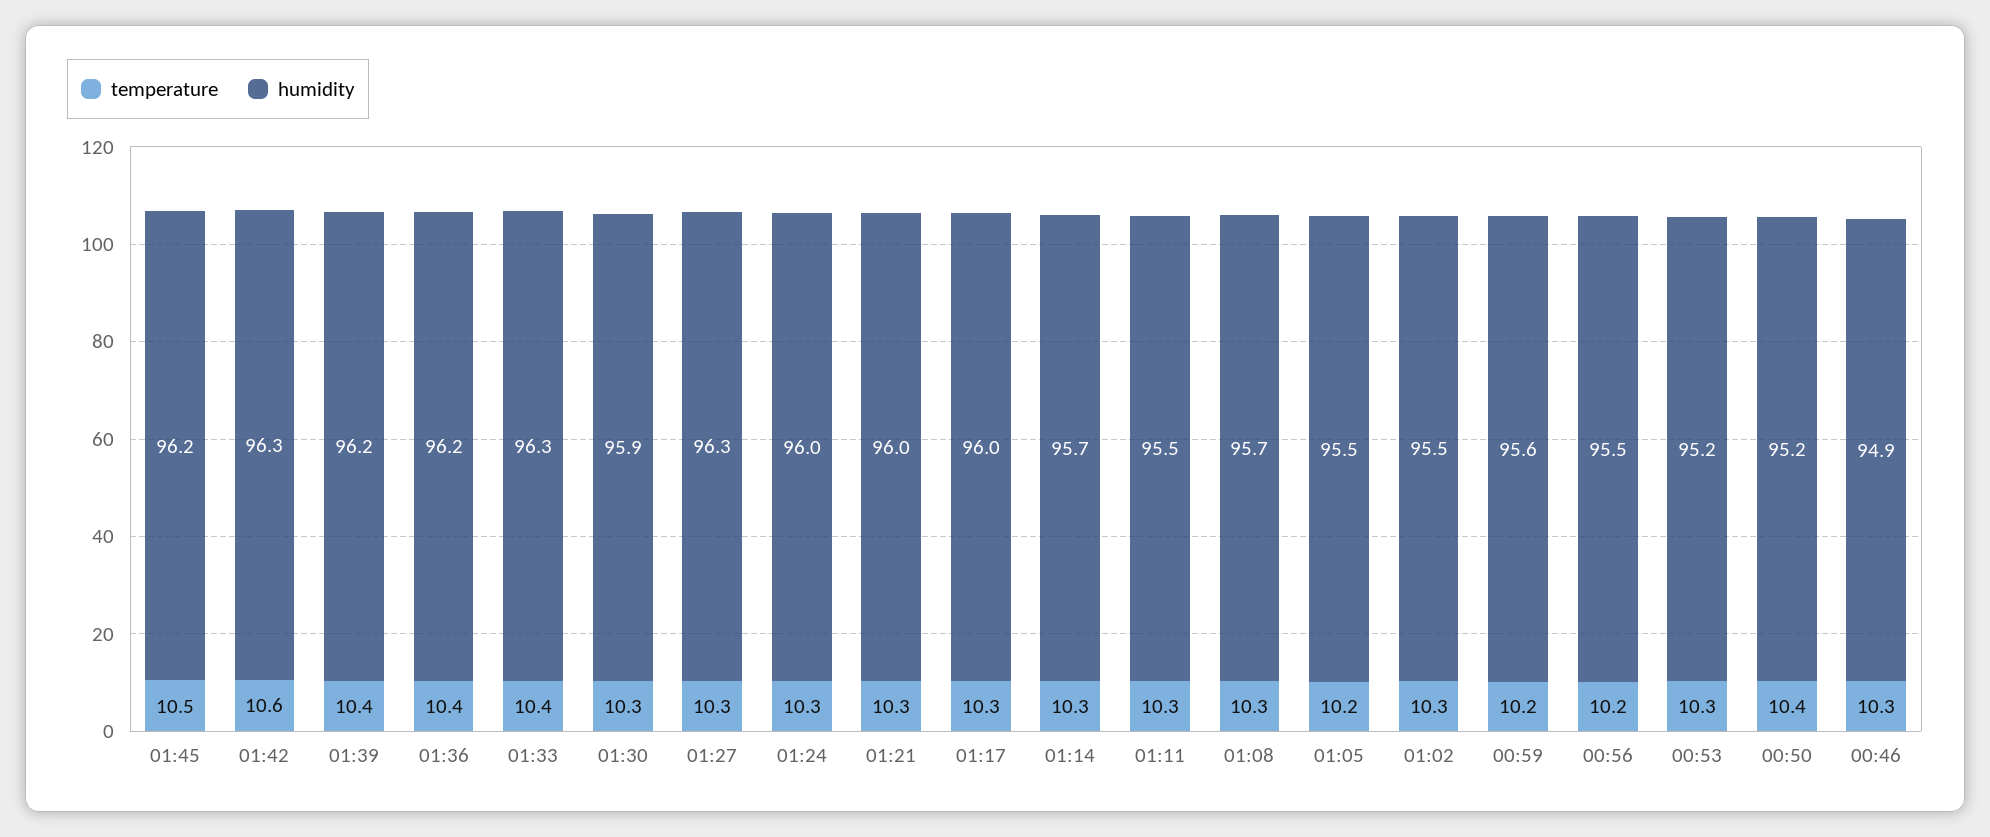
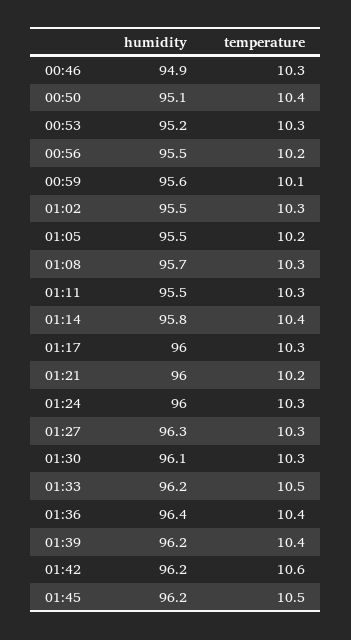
humidity, 01:42: 96.3 -> 96.2
humidity, 01:36: 96.2 -> 96.4
temperature, 01:33: 10.4 -> 10.5
humidity, 01:33: 96.3 -> 96.2
humidity, 01:30: 95.9 -> 96.1
temperature, 01:21: 10.3 -> 10.2
temperature, 01:14: 10.3 -> 10.4
humidity, 01:14: 95.7 -> 95.8
temperature, 00:59: 10.2 -> 10.1
humidity, 00:50: 95.2 -> 95.1

